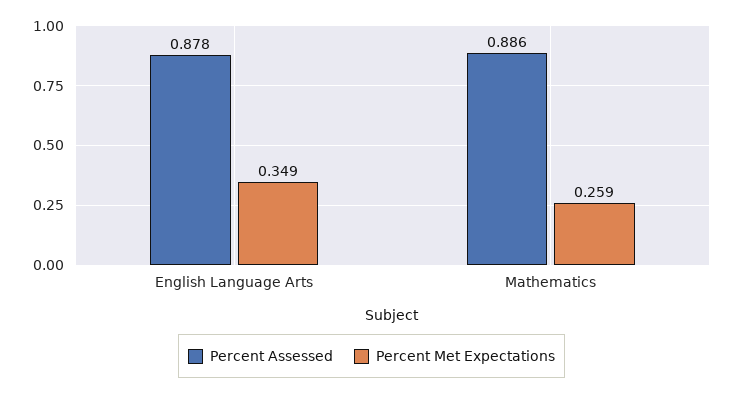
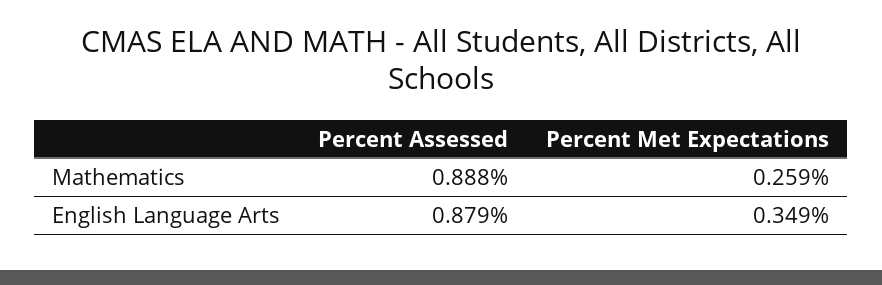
Percent Assessed, English Language Arts: 0.878 -> 0.879
Percent Assessed, Mathematics: 0.886 -> 0.888

